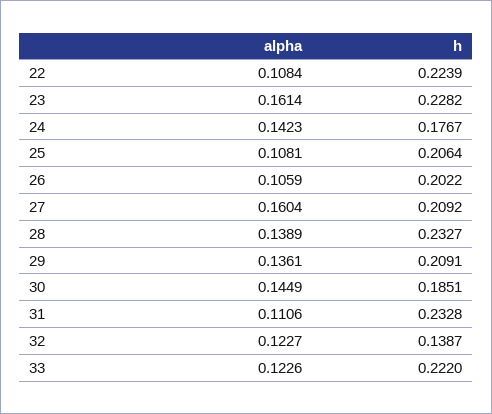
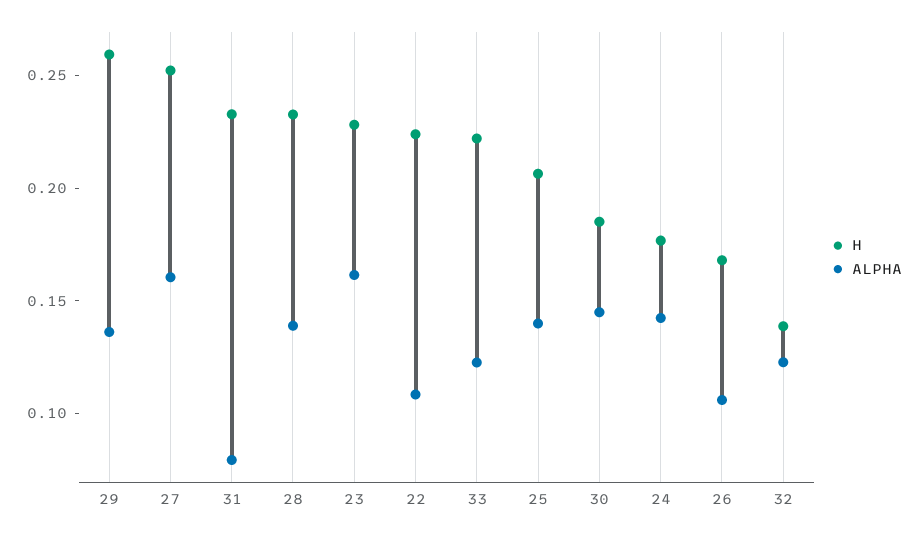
alpha, 25: 0.1081 -> 0.14
h, 26: 0.2022 -> 0.17
h, 27: 0.2092 -> 0.25
h, 29: 0.2091 -> 0.26
alpha, 31: 0.1106 -> 0.08

